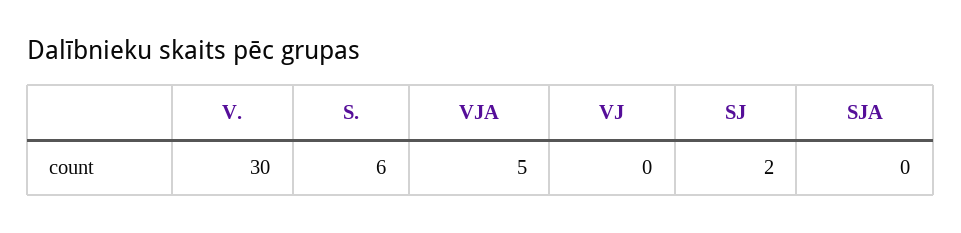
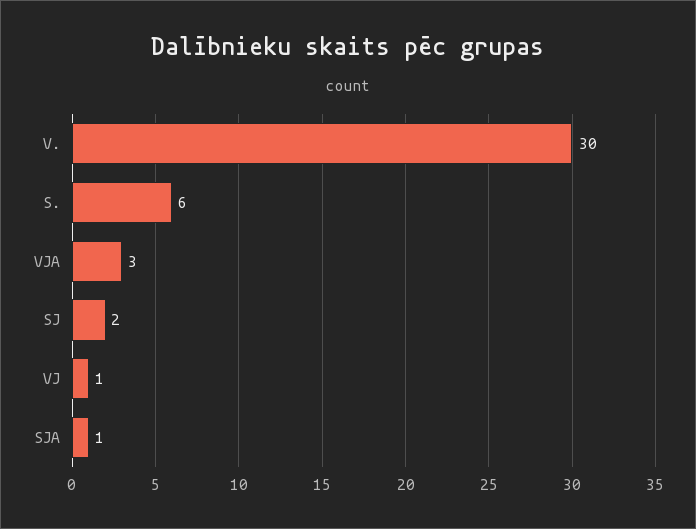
VJA: 5 -> 3
VJ: 0 -> 1
SJA: 0 -> 1

